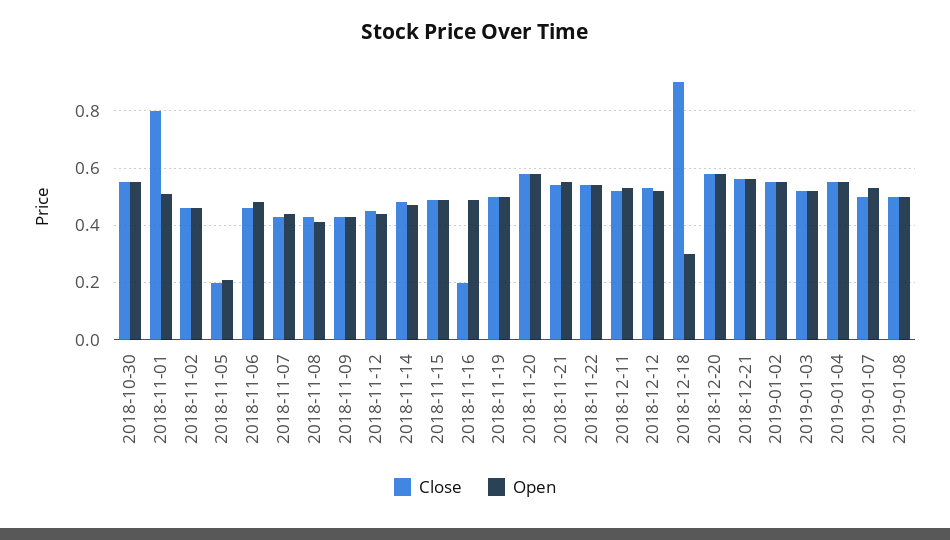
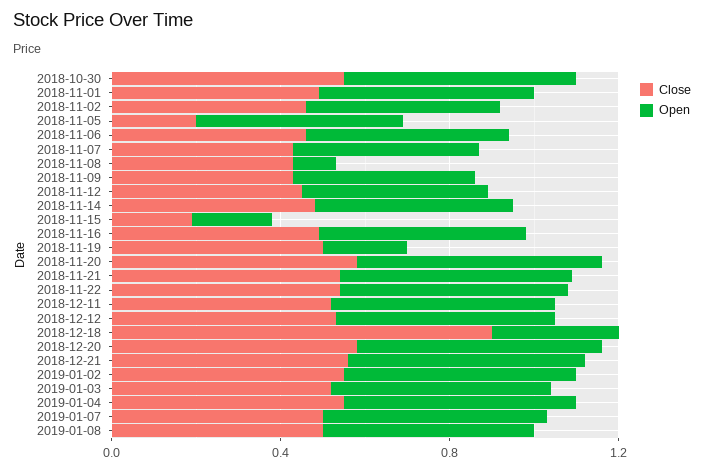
Close, 2018-11-01: 0.8 -> 0.5
Open, 2018-11-05: 0.2 -> 0.5
Open, 2018-11-08: 0.4 -> 0.1
Close, 2018-11-15: 0.5 -> 0.2
Open, 2018-11-15: 0.5 -> 0.2
Close, 2018-11-16: 0.2 -> 0.5
Open, 2018-11-19: 0.5 -> 0.2

